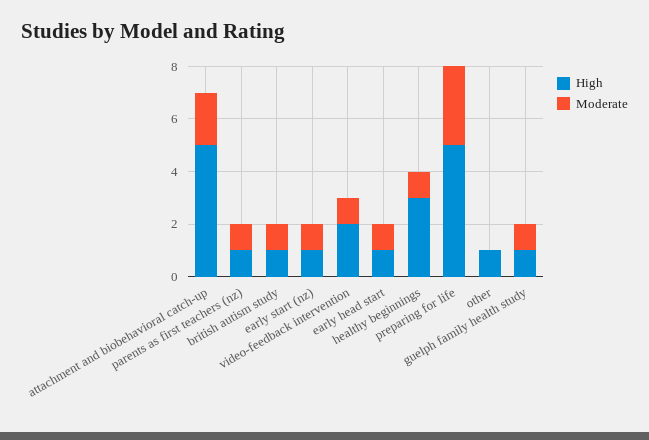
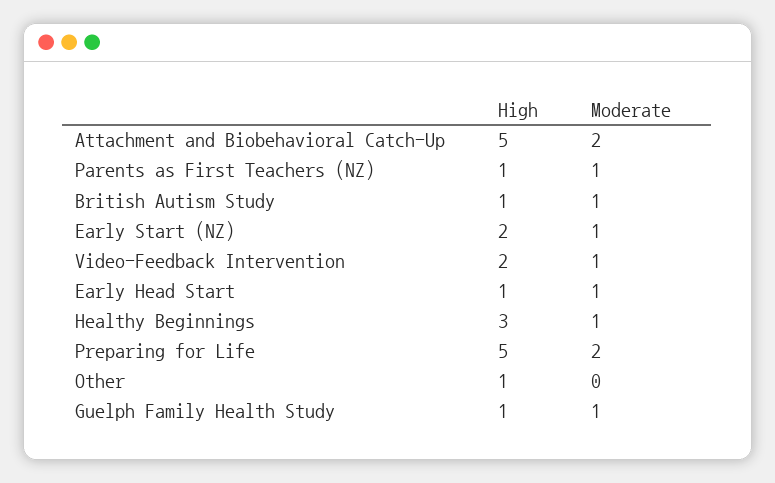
High, early start (nz): 1 -> 2
Moderate, preparing for life: 3 -> 2

